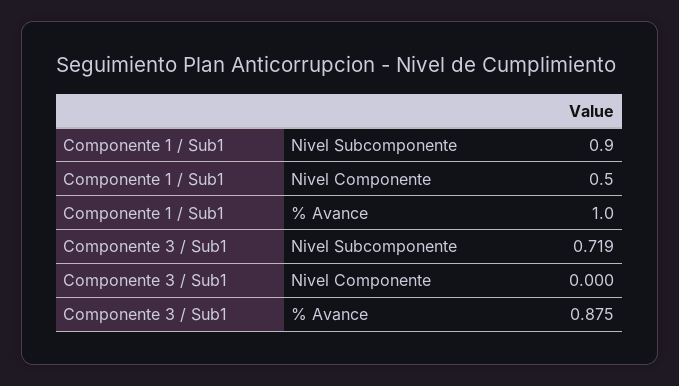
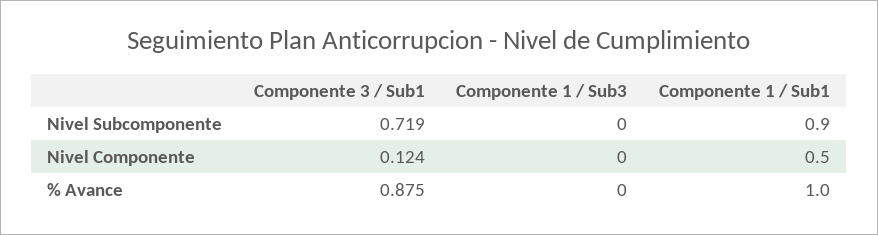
Componente 3 / Sub1, Nivel Componente: 0 -> 0.124
Componente 1 / Sub3, Nivel Subcomponente: none -> 0
Componente 1 / Sub3, Nivel Componente: none -> 0
Componente 1 / Sub3, % Avance: none -> 0

